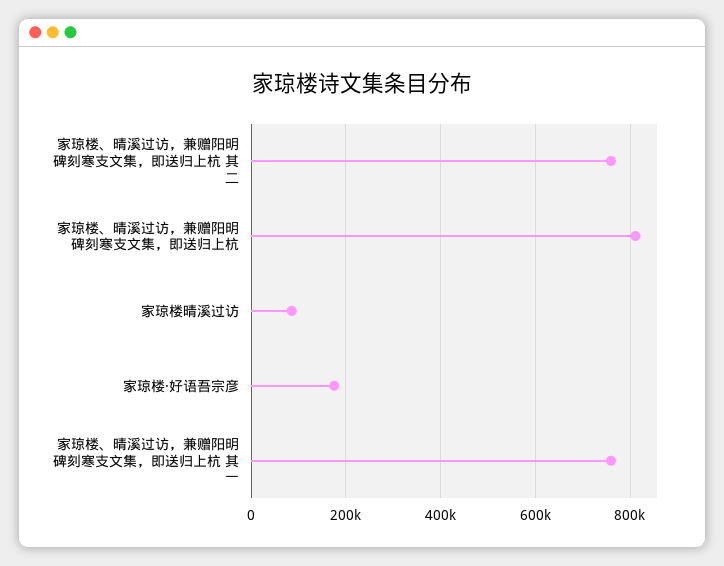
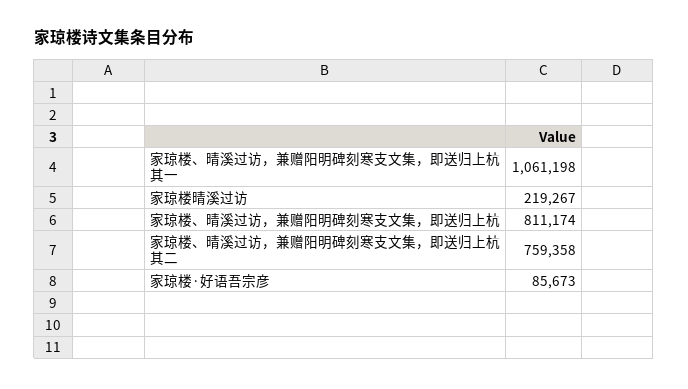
家琼楼晴溪过访: 80000 -> 219267
家琼楼·好语吾宗彦: 180000 -> 85673
家琼楼、晴溪过访，兼赠阳明碑刻寒支文集，即送归上杭 其一: 760000 -> 1061198

